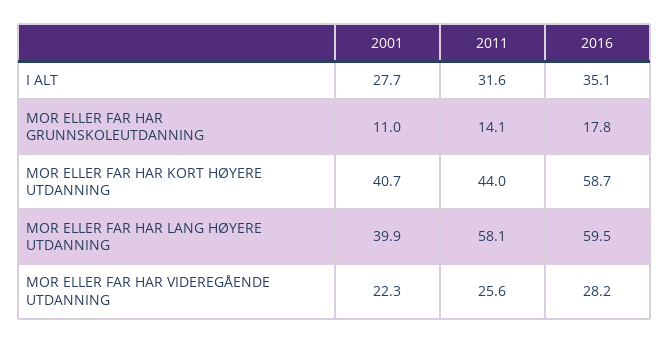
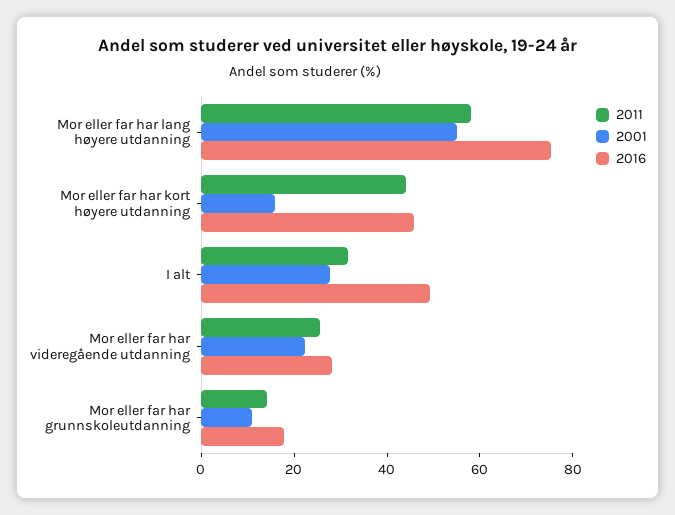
2016, I ALT: 35.1 -> 50
2001, MOR ELLER FAR HAR KORT HØYERE UTDANNING: 40.7 -> 15
2016, MOR ELLER FAR HAR KORT HØYERE UTDANNING: 58.7 -> 45
2001, MOR ELLER FAR HAR LANG HØYERE UTDANNING: 39.9 -> 55
2016, MOR ELLER FAR HAR LANG HØYERE UTDANNING: 59.5 -> 75

